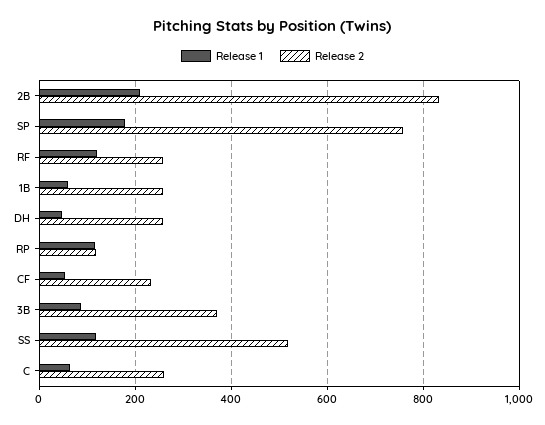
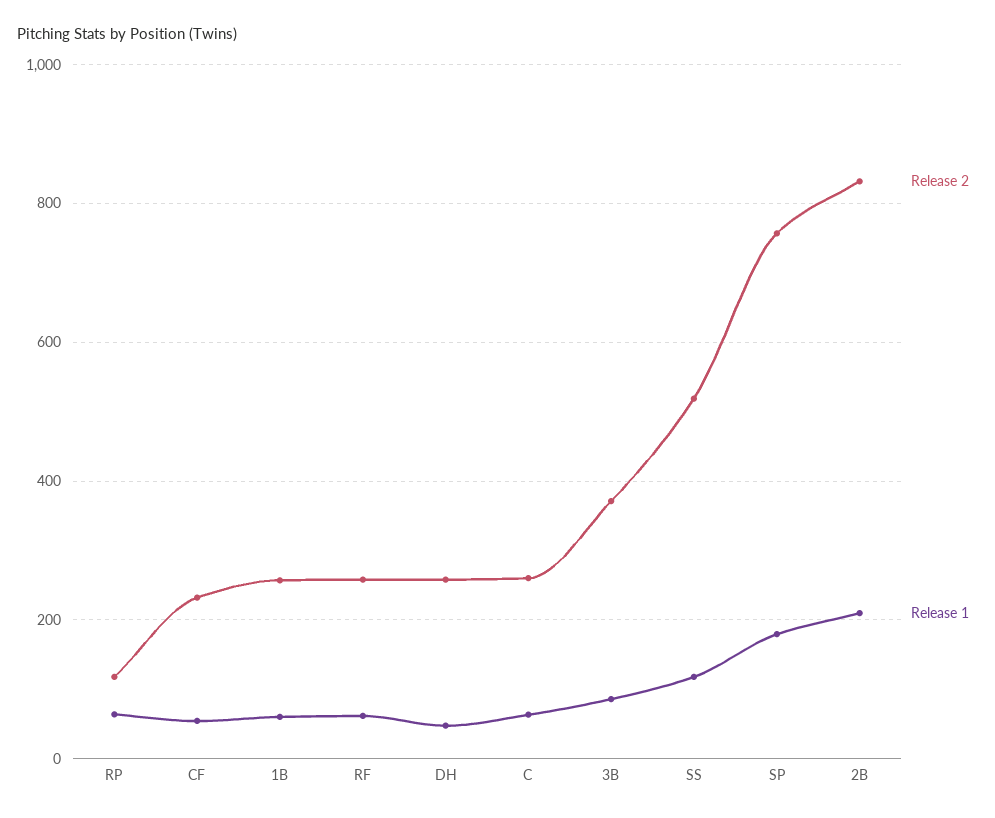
Release 1, RF: 120 -> 60
Release 1, RP: 120 -> 60

